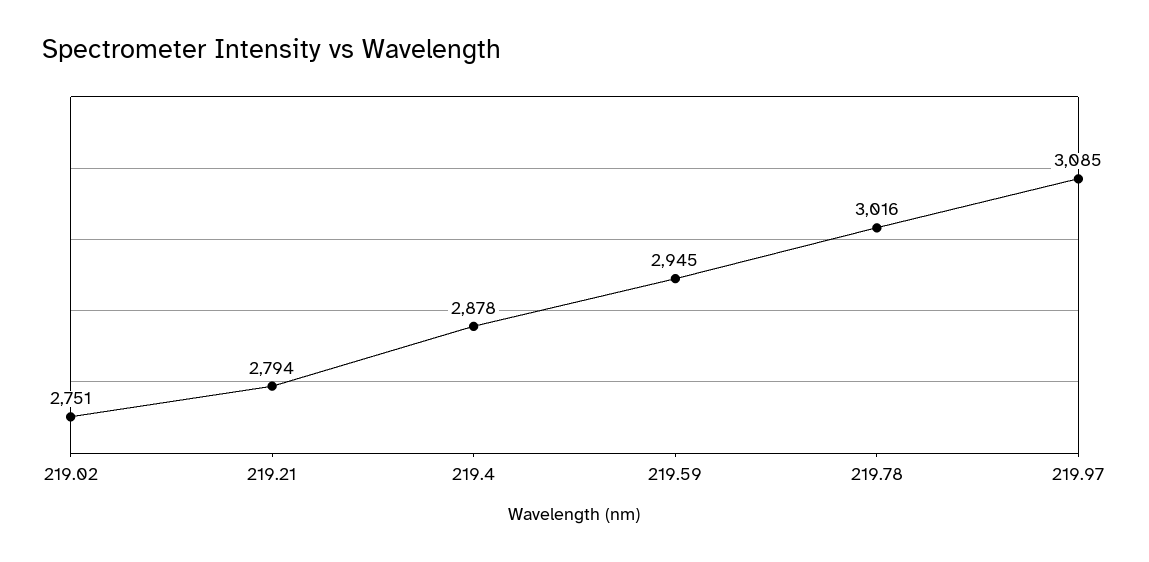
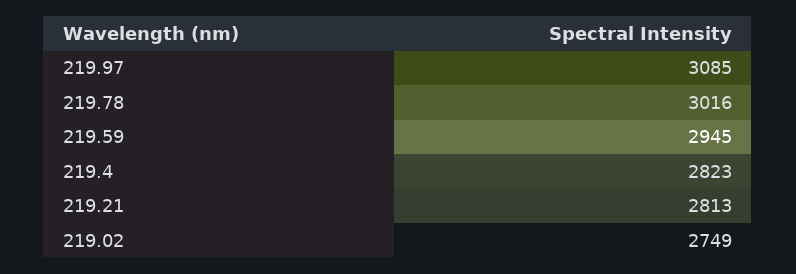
219.02: 2751 -> 2749
219.21: 2794 -> 2813
219.4: 2878 -> 2823

